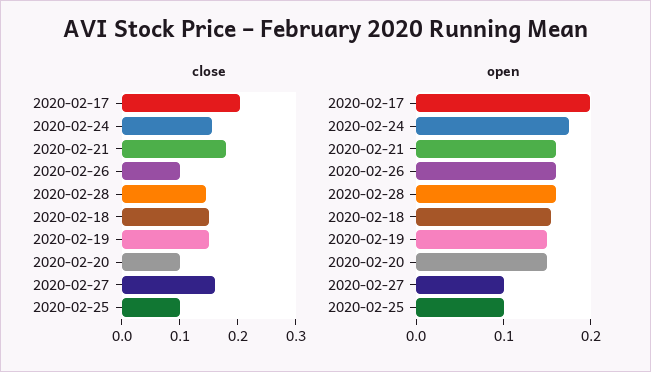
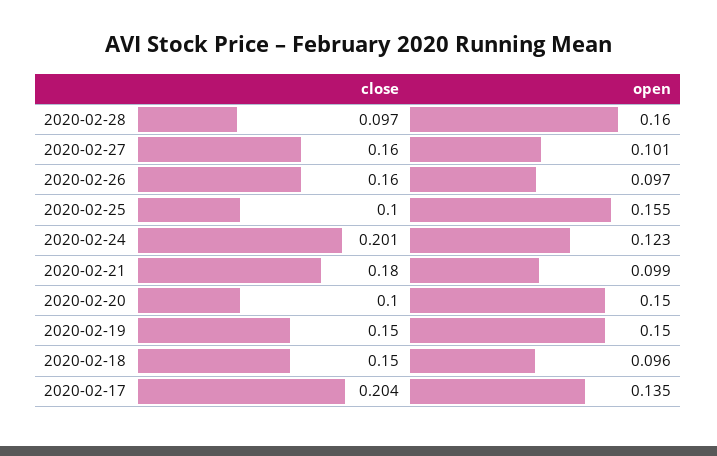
close, 2020-02-24: 0.16 -> 0.201
close, 2020-02-26: 0.1 -> 0.16
close, 2020-02-28: 0.14 -> 0.097
open, 2020-02-17: 0.2 -> 0.135
open, 2020-02-24: 0.18 -> 0.123
open, 2020-02-21: 0.16 -> 0.099
open, 2020-02-26: 0.16 -> 0.097
open, 2020-02-18: 0.16 -> 0.096
open, 2020-02-25: 0.1 -> 0.155

